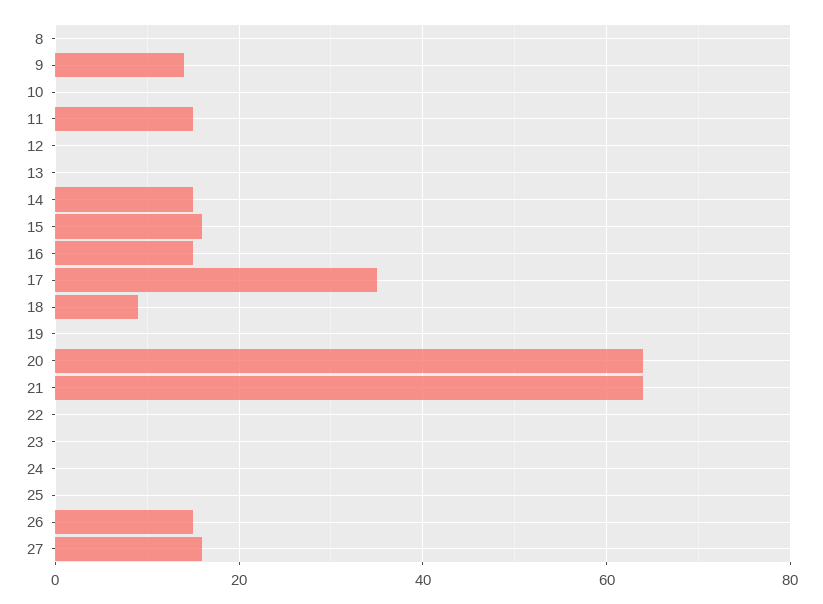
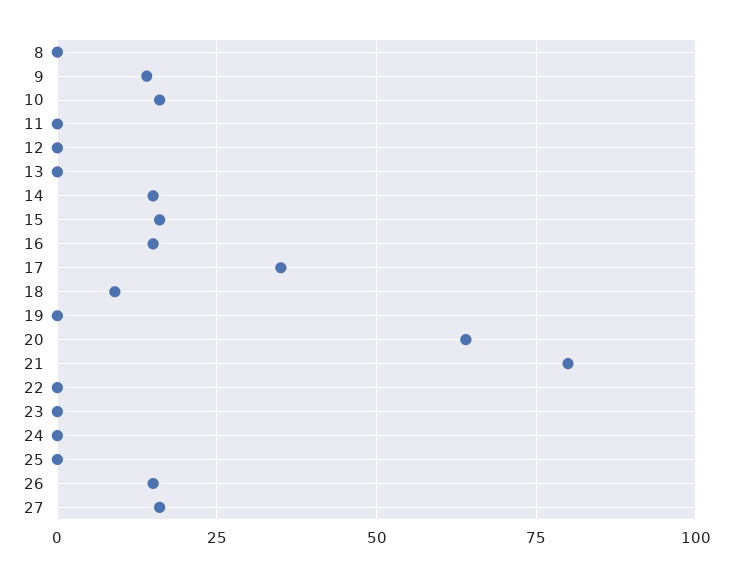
10: 0 -> 15
11: 15 -> 0
21: 65 -> 80

